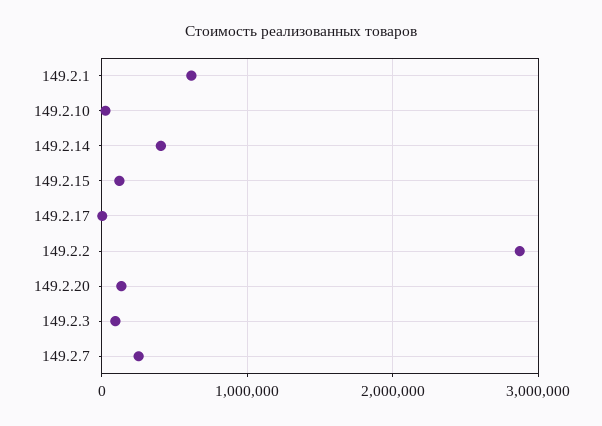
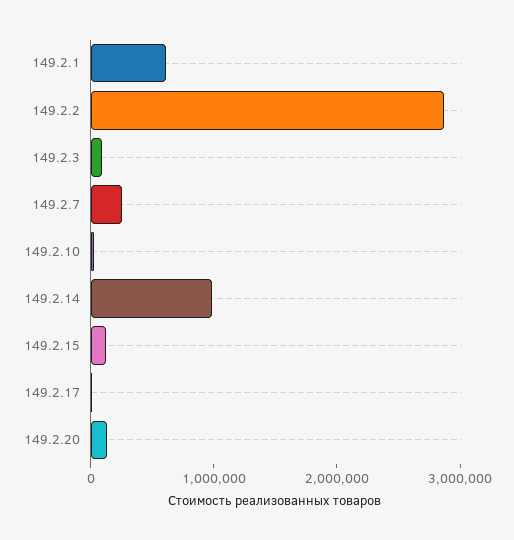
149.2.14: 400000 -> 1000000

